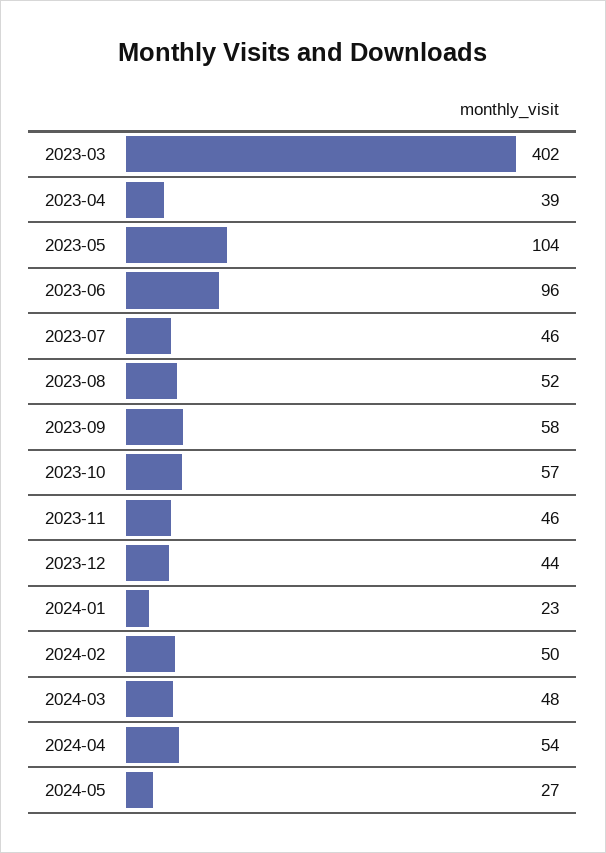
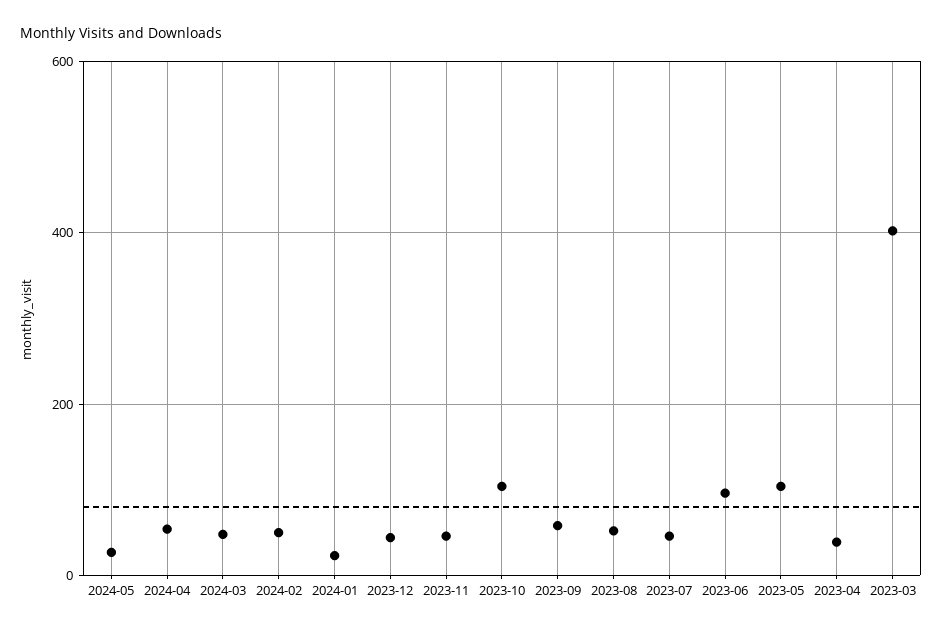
2023-10: 57 -> 100

